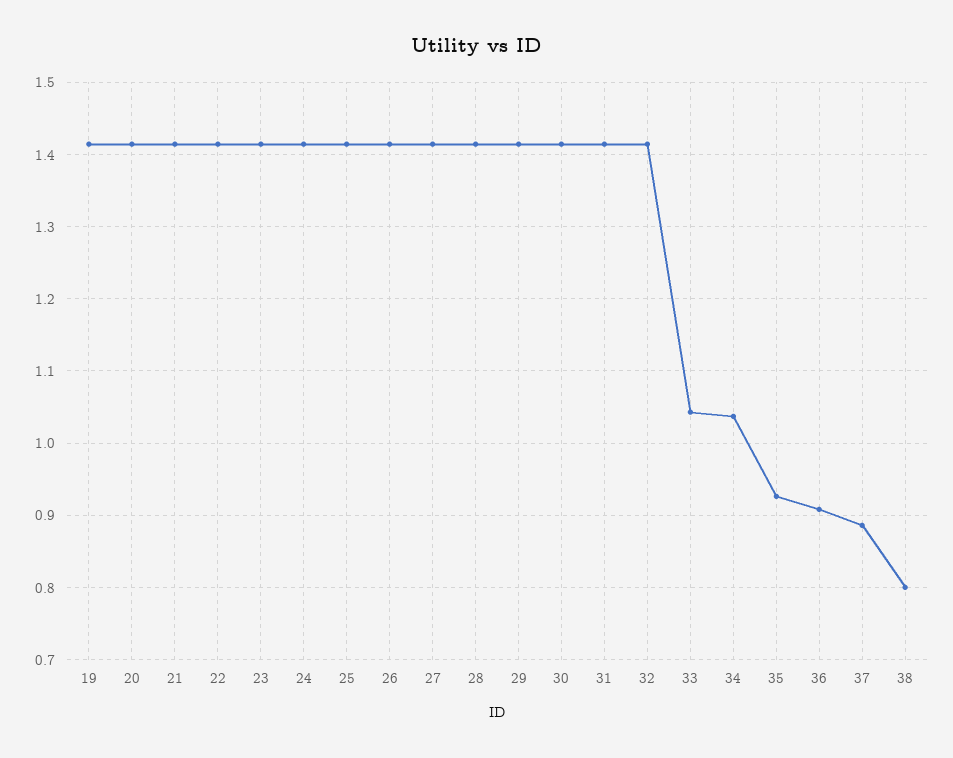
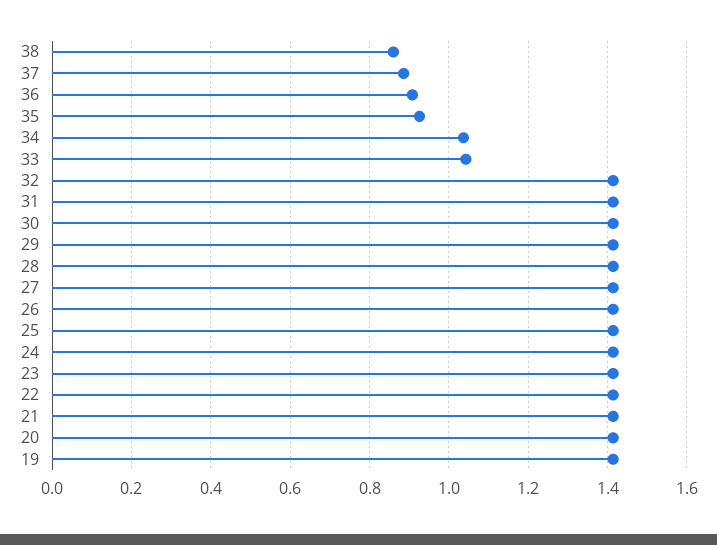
38: 0.8 -> 0.86

